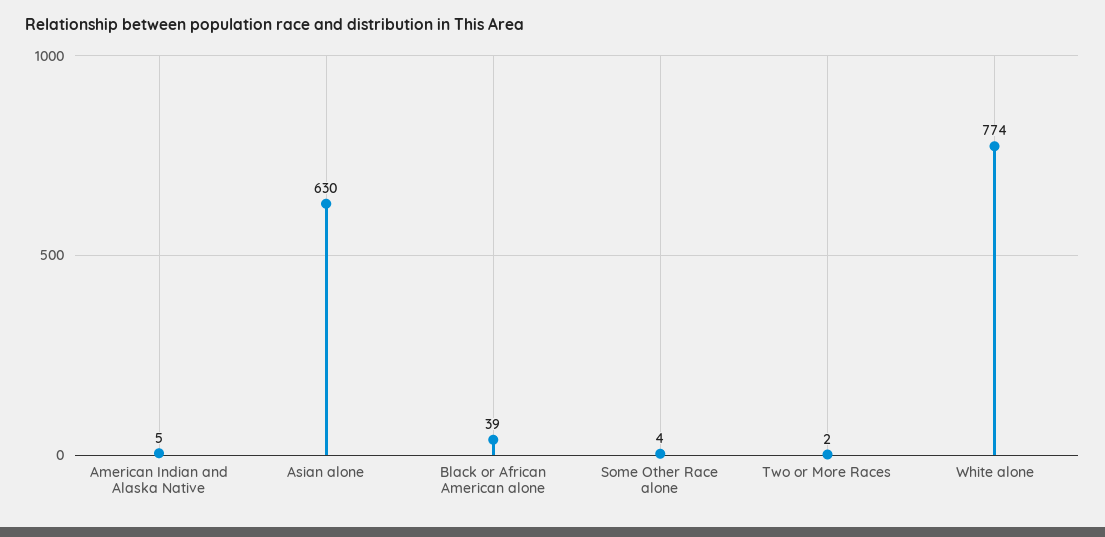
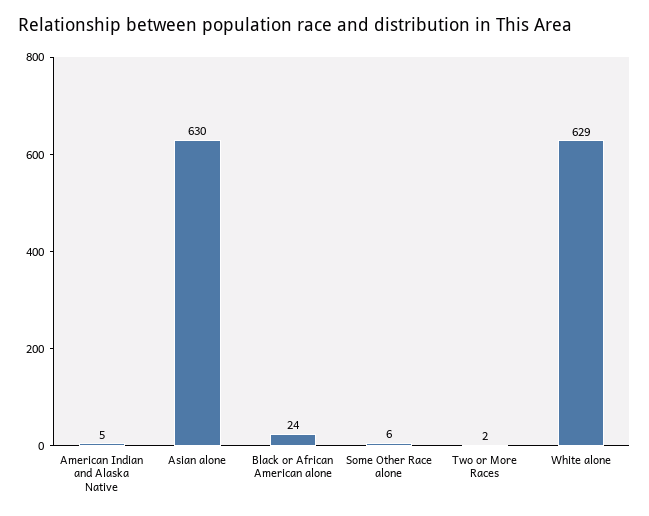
Black or African American alone: 39 -> 24
Some Other Race alone: 4 -> 6
White alone: 774 -> 629

